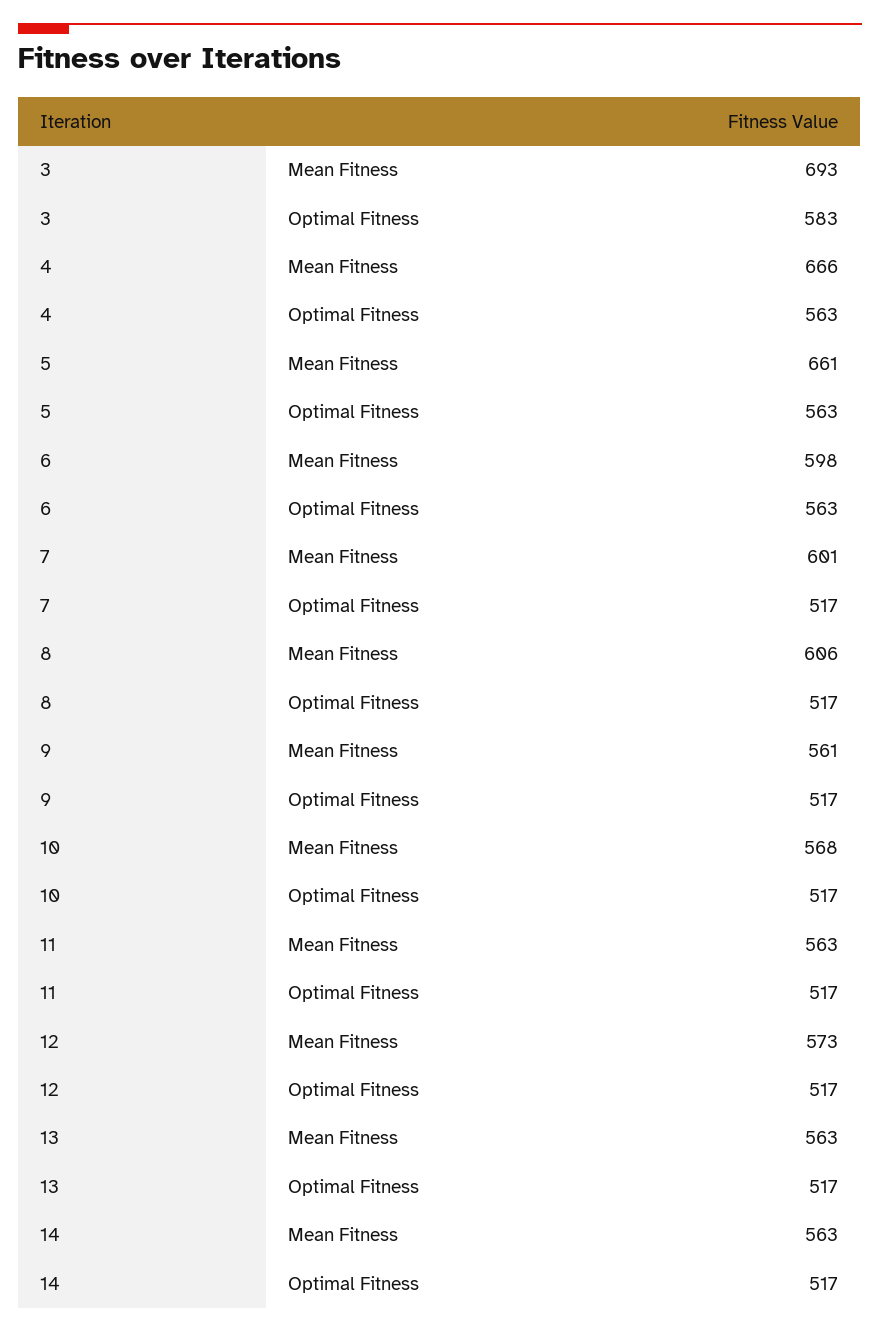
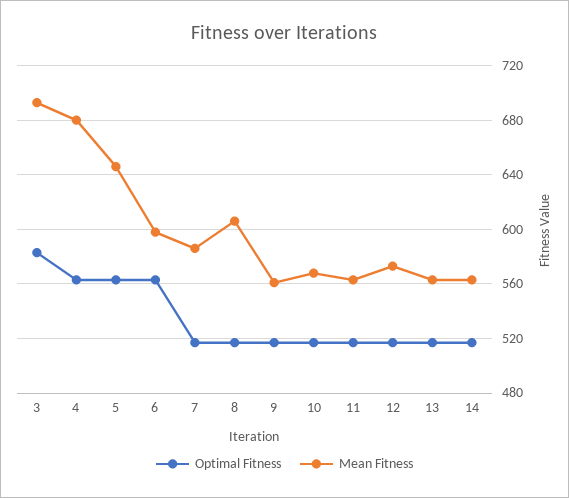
Mean Fitness, 4: 666 -> 680
Mean Fitness, 5: 661 -> 645
Mean Fitness, 7: 601 -> 585

